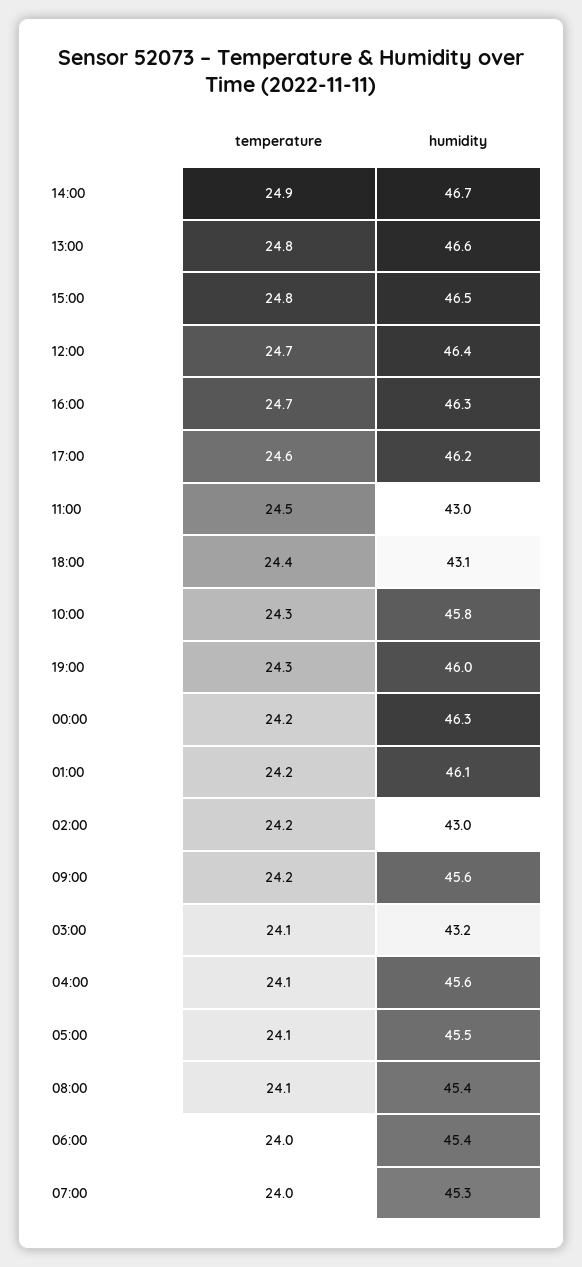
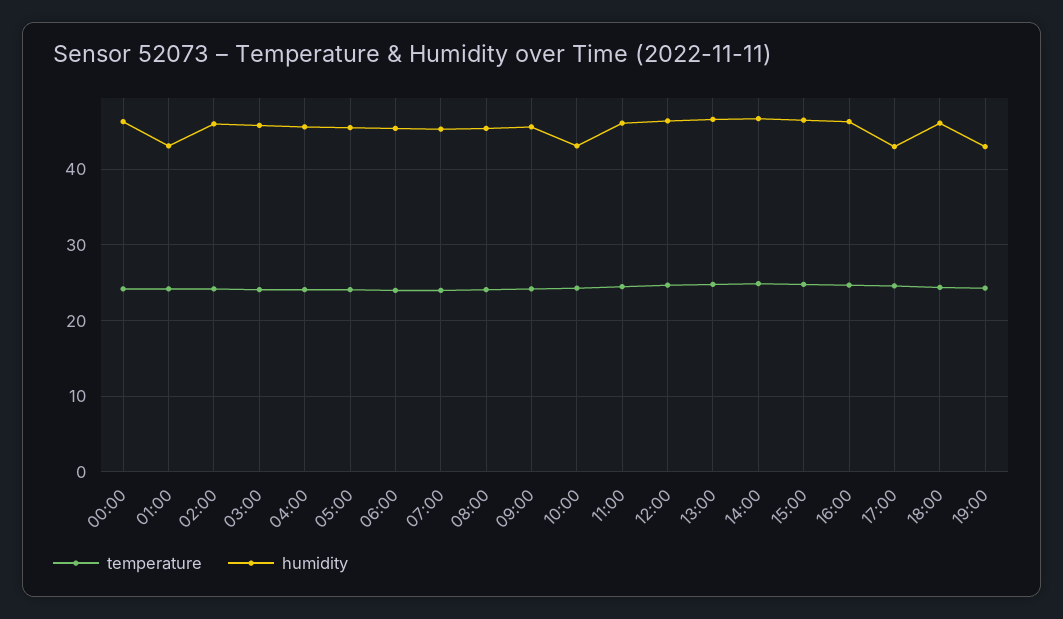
humidity, 17:00: 46.2 -> 43
humidity, 11:00: 43 -> 46
humidity, 18:00: 43.1 -> 46
humidity, 10:00: 45.8 -> 43
humidity, 19:00: 46 -> 43
humidity, 01:00: 46.1 -> 43
humidity, 02:00: 43 -> 46
humidity, 03:00: 43.2 -> 46

